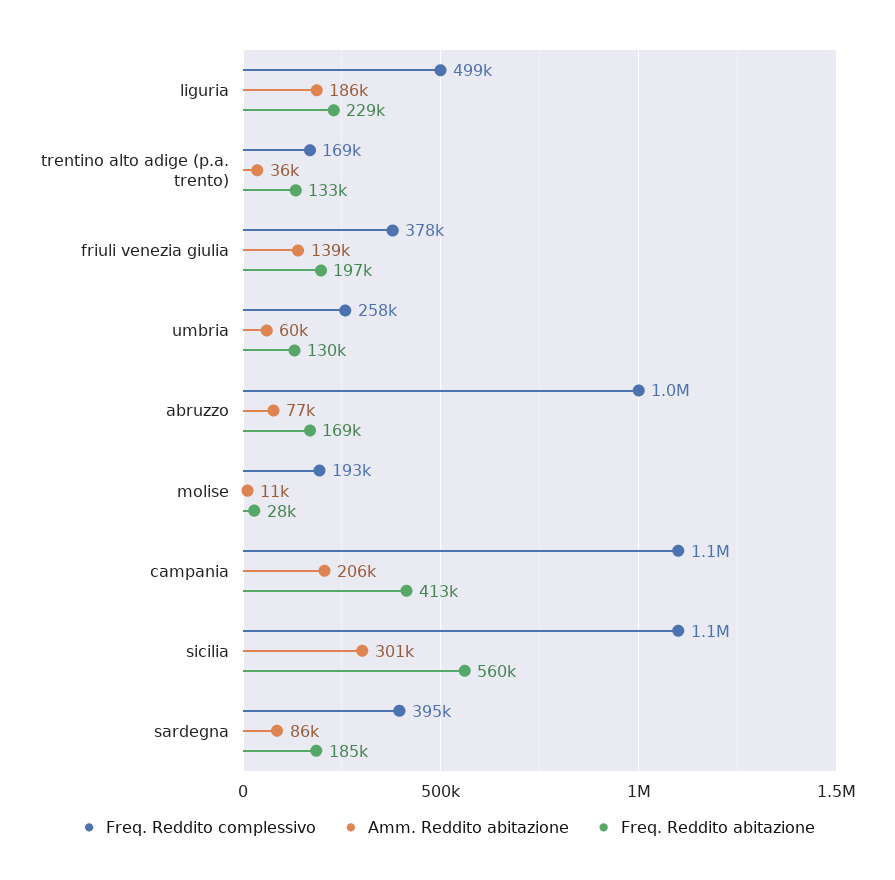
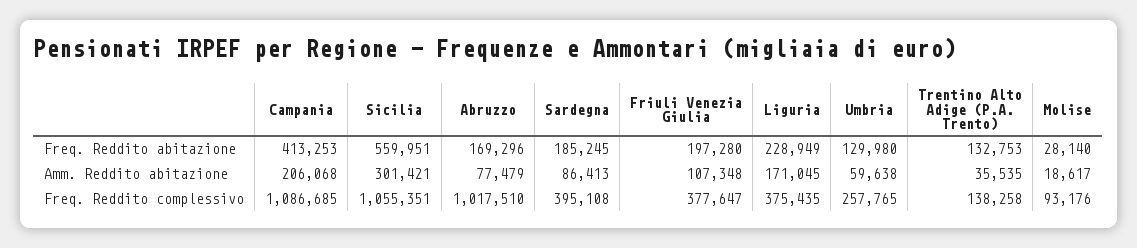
Freq. Reddito complessivo, liguria: 499000 -> 375435
Amm. Reddito abitazione, liguria: 186000 -> 171045
Freq. Reddito complessivo, trentino alto adige (p.a. trento): 169000 -> 138258
Amm. Reddito abitazione, friuli venezia giulia: 139000 -> 107348
Freq. Reddito complessivo, molise: 193000 -> 93176
Amm. Reddito abitazione, molise: 11000 -> 18617

